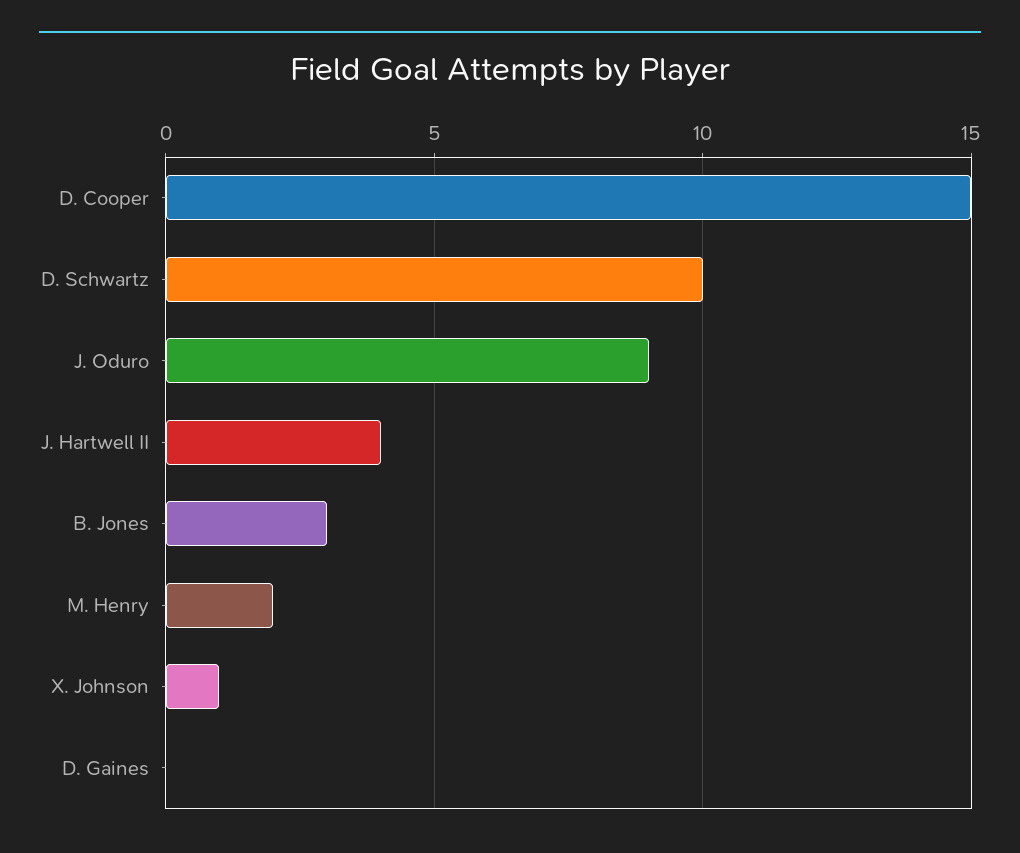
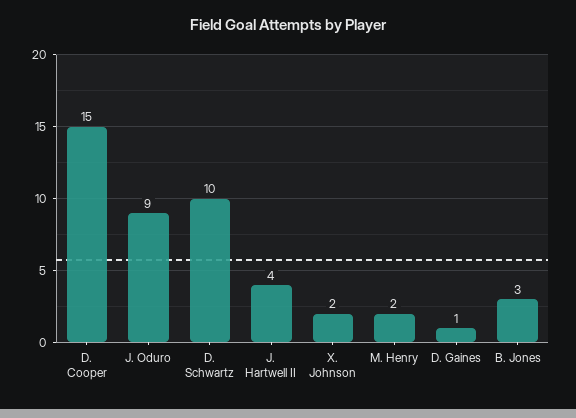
X. Johnson: 1 -> 2
D. Gaines: 0 -> 1

